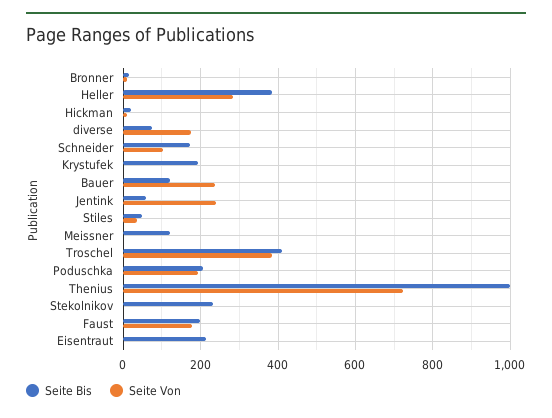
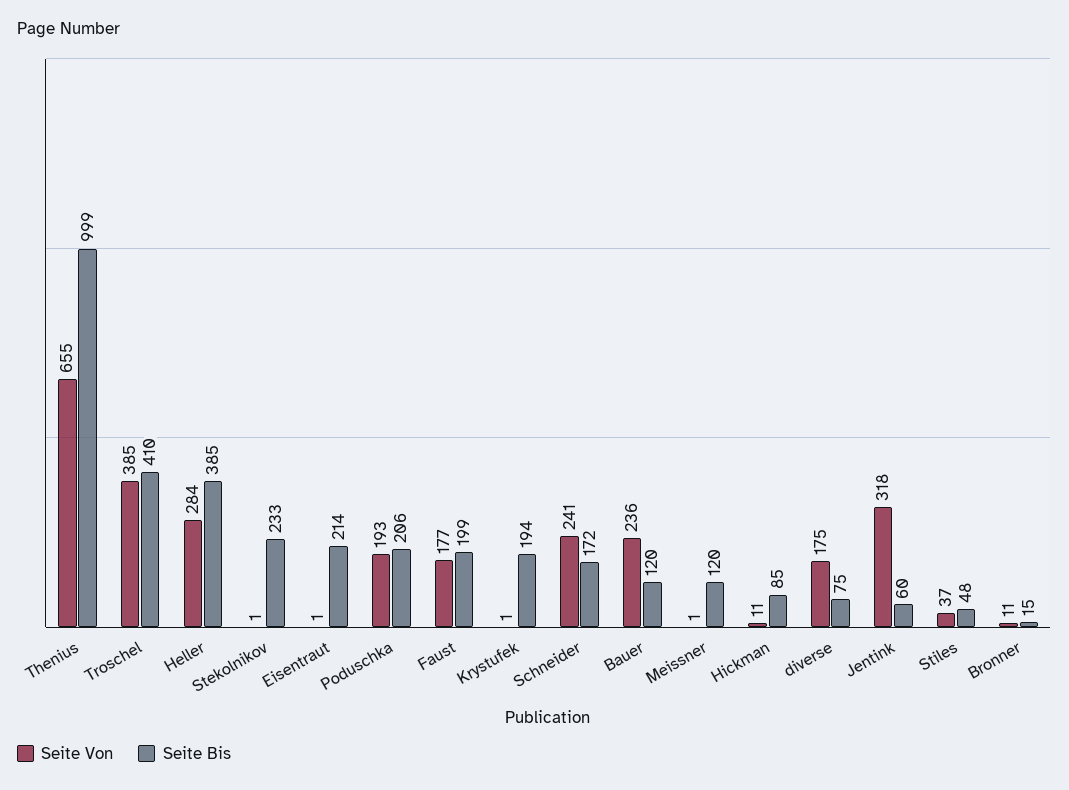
Seite Bis, Hickman: 20 -> 85
Seite Von, Schneider: 100 -> 241
Seite Von, Jentink: 240 -> 318
Seite Von, Thenius: 720 -> 655

